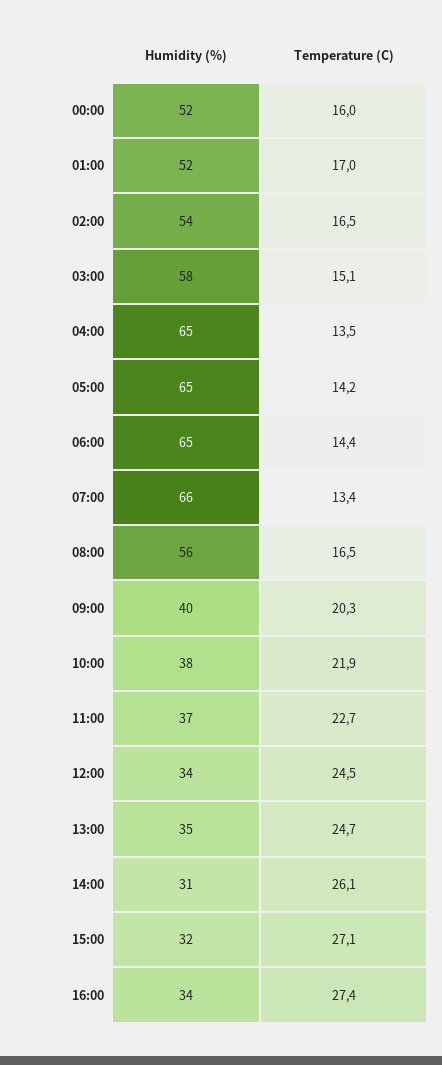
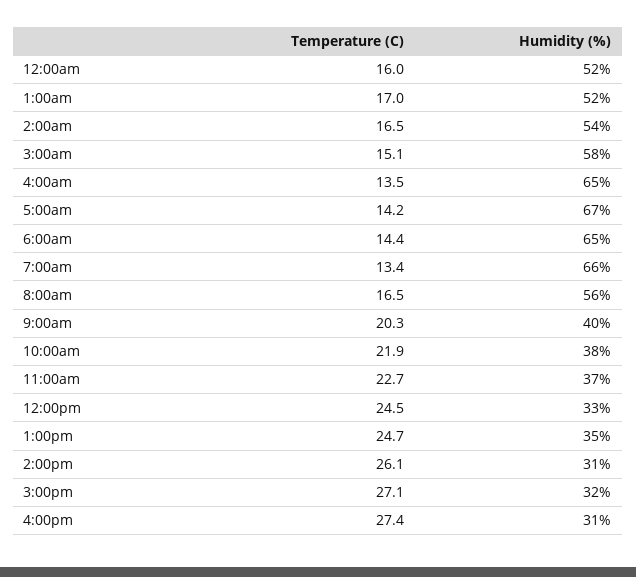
Humidity (%), 05:00: 65 -> 67
Humidity (%), 12:00: 34 -> 33
Humidity (%), 16:00: 34 -> 31

